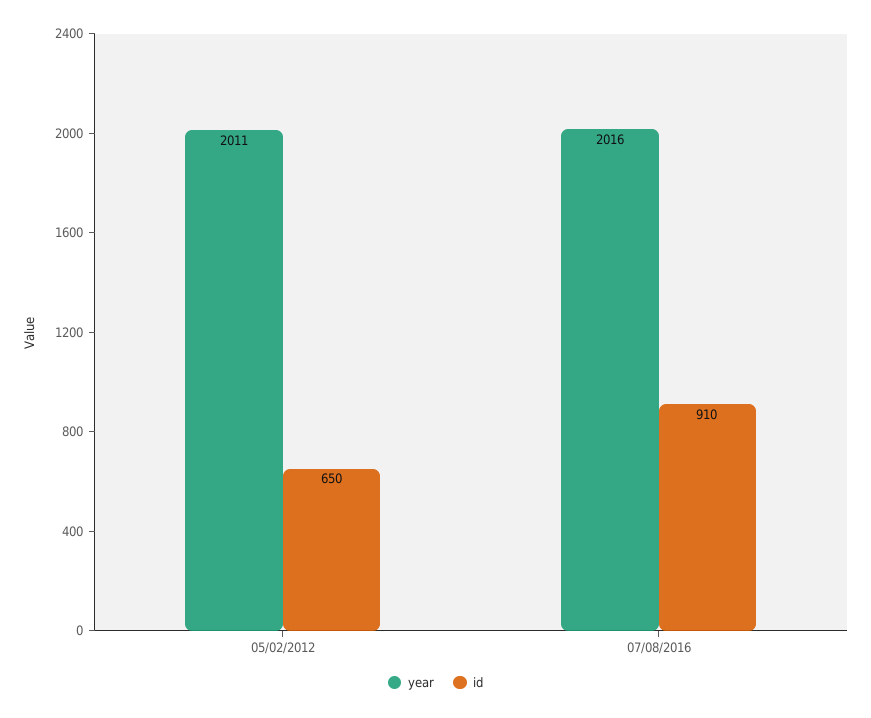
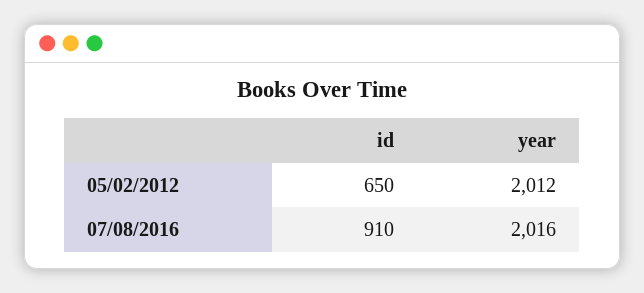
year, 05/02/2012: 2011 -> 2012

